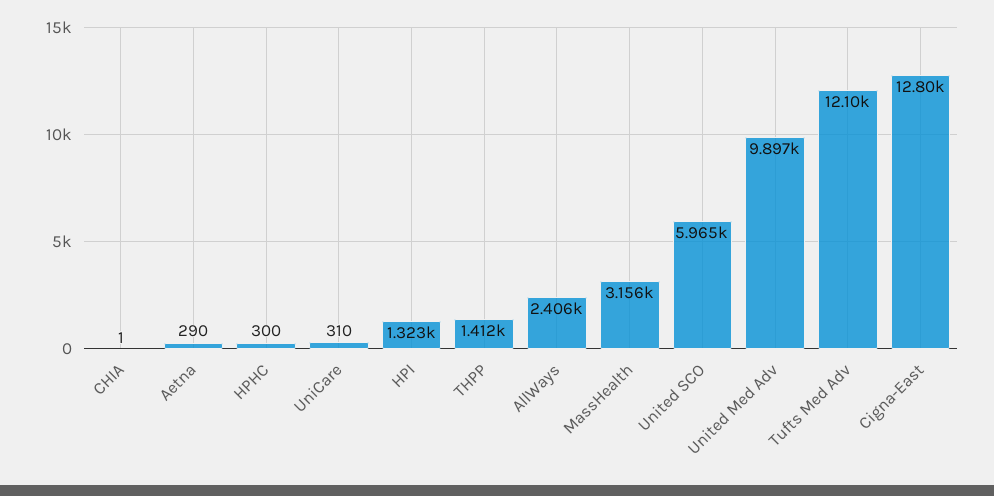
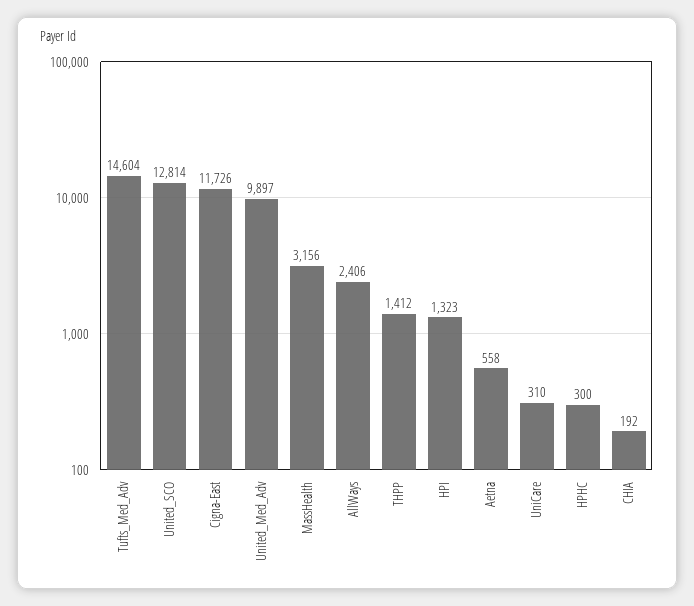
CHIA: 1 -> 192
Aetna: 290 -> 558
United SCO: 5965 -> 12814
Tufts Med Adv: 12100 -> 14604
Cigna-East: 12800 -> 11726

